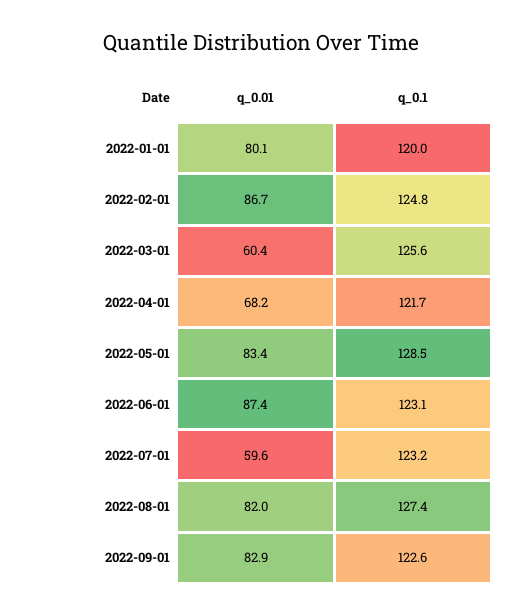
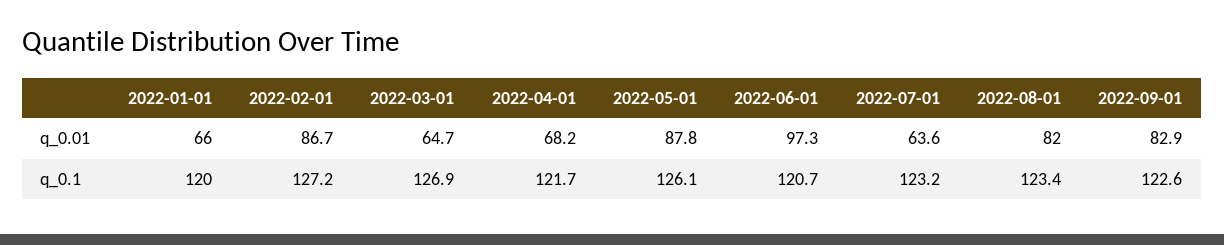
q_0.01, 2022-01-01: 80.1 -> 66
q_0.1, 2022-02-01: 124.8 -> 127.2
q_0.01, 2022-03-01: 60.4 -> 64.7
q_0.1, 2022-03-01: 125.6 -> 126.9
q_0.01, 2022-05-01: 83.4 -> 87.8
q_0.1, 2022-05-01: 128.5 -> 126.1
q_0.01, 2022-06-01: 87.4 -> 97.3
q_0.1, 2022-06-01: 123.1 -> 120.7
q_0.01, 2022-07-01: 59.6 -> 63.6
q_0.1, 2022-08-01: 127.4 -> 123.4

